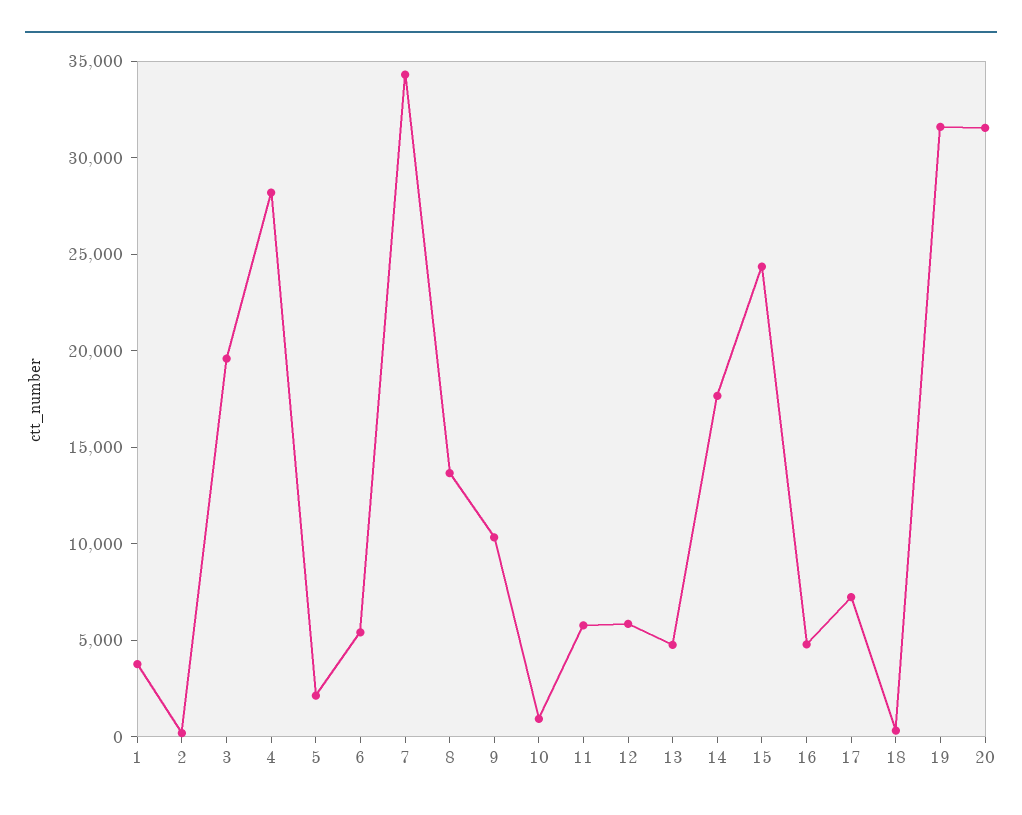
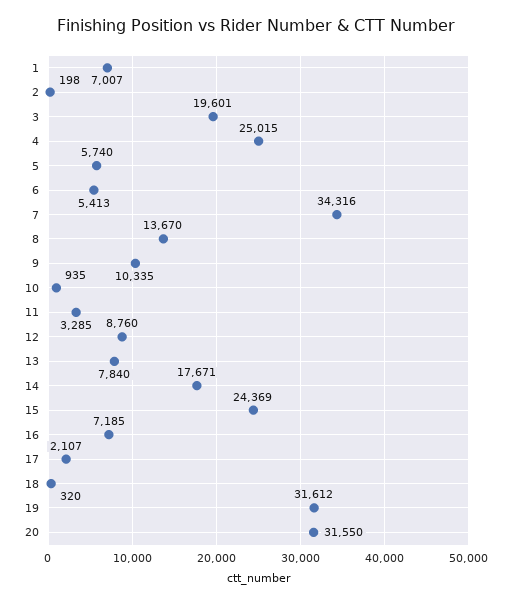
1: 4000 -> 7007
4: 28000 -> 25015
5: 2000 -> 5740
11: 6000 -> 3285
12: 6000 -> 8760
13: 5000 -> 7840
16: 5000 -> 7185
17: 7000 -> 2107

